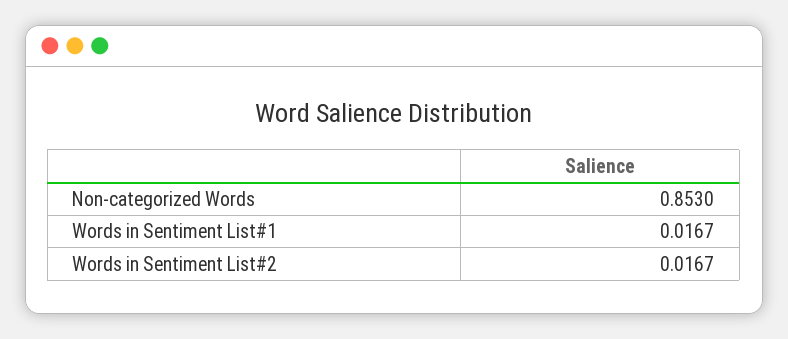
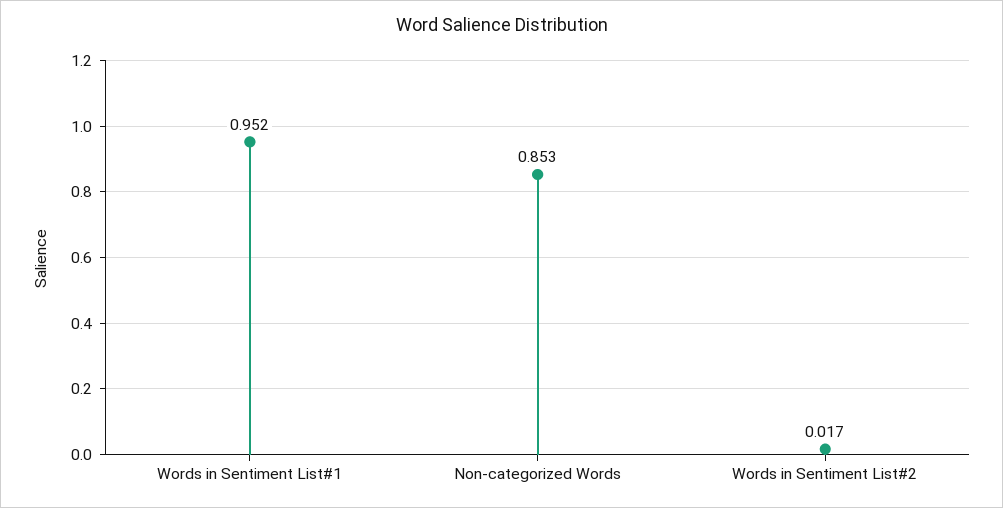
Words in Sentiment List#1: 0.0167 -> 0.952

